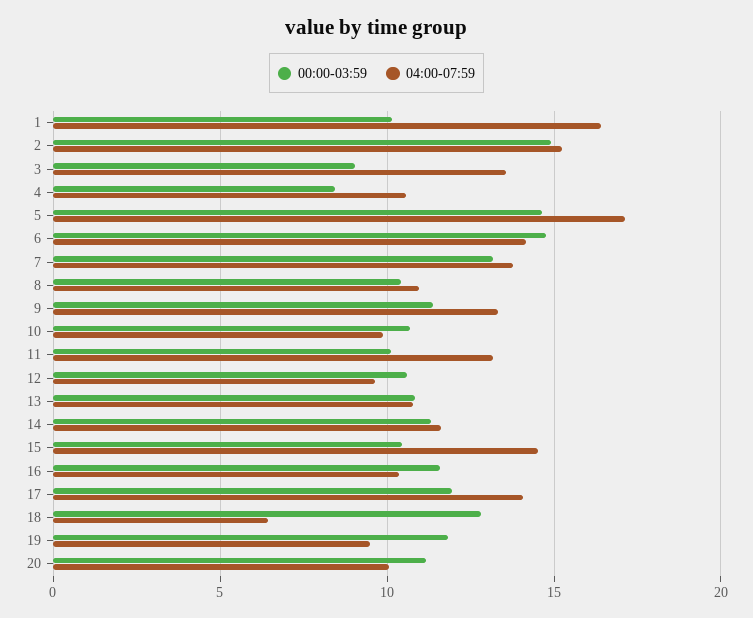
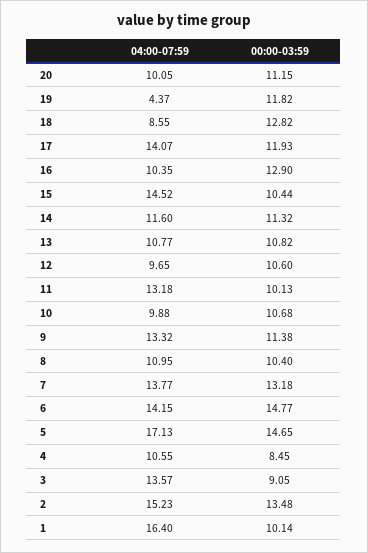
00:00-03:59, 2: 15 -> 13.48
00:00-03:59, 16: 11.5 -> 12.9
04:00-07:59, 18: 6.5 -> 8.55
04:00-07:59, 19: 9.5 -> 4.37

